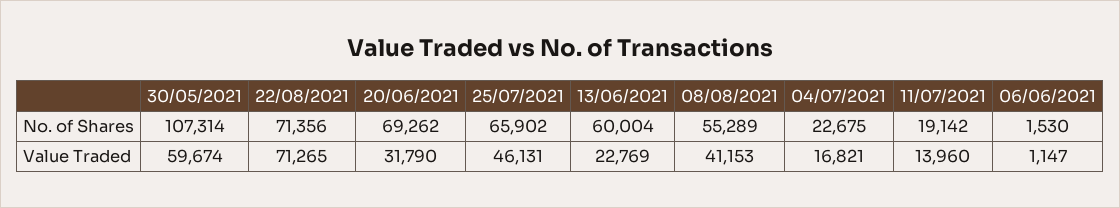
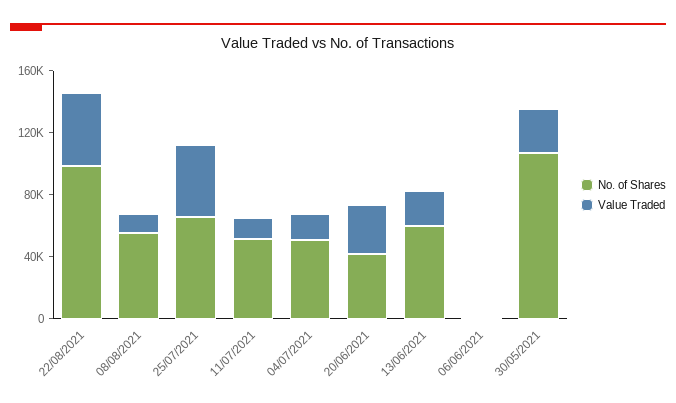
No. of Shares, 22/08/2021: 71356 -> 100000
No. of Shares, 20/06/2021: 69262 -> 40000
No. of Shares, 04/07/2021: 22675 -> 50000
No. of Shares, 11/07/2021: 19142 -> 50000
Value Traded, 30/05/2021: 59674 -> 30000
Value Traded, 22/08/2021: 71265 -> 50000
Value Traded, 08/08/2021: 41153 -> 10000

